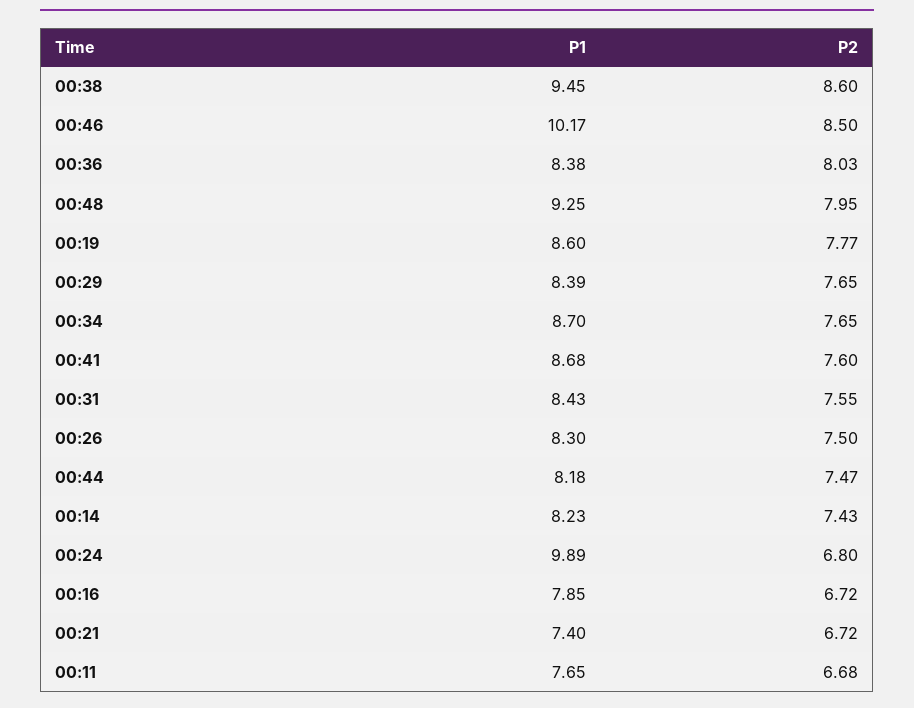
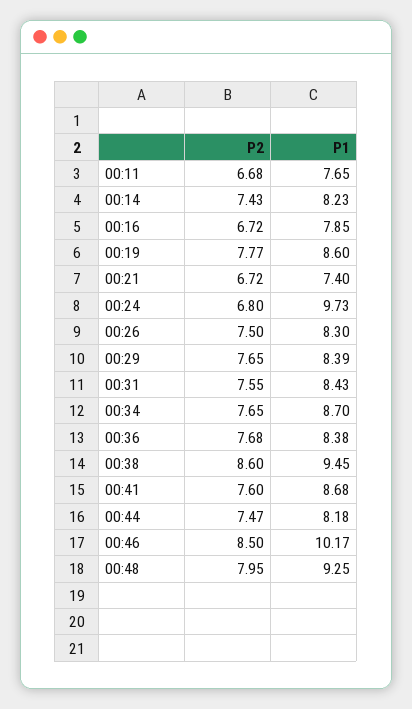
P2, 00:36: 8.03 -> 7.68
P1, 00:24: 9.89 -> 9.73

